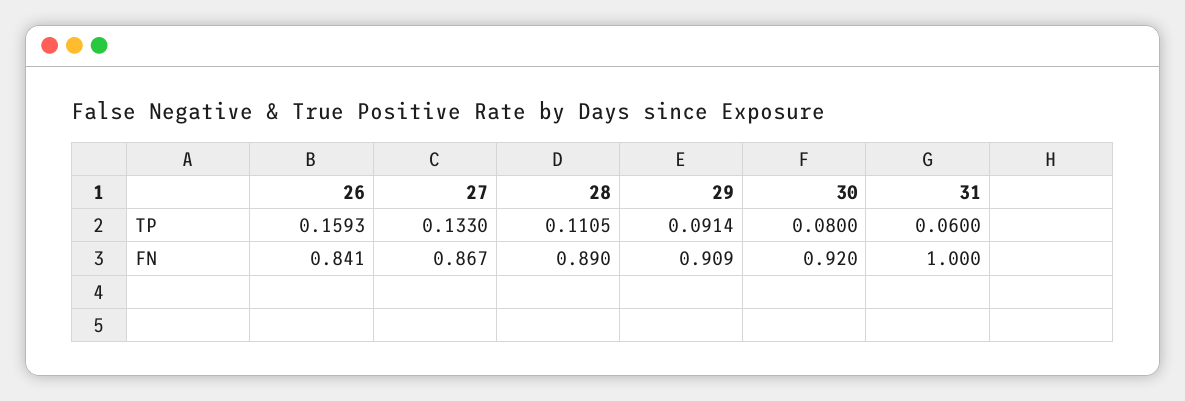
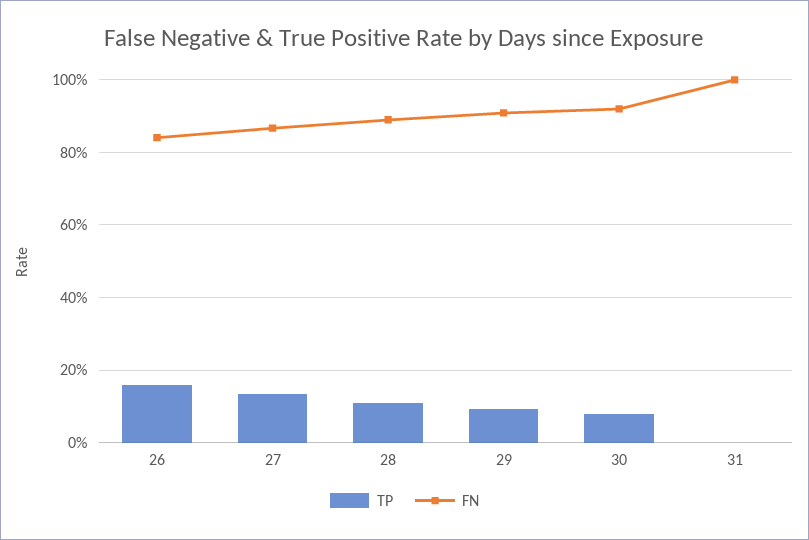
TP, 31: 0.06 -> 0

